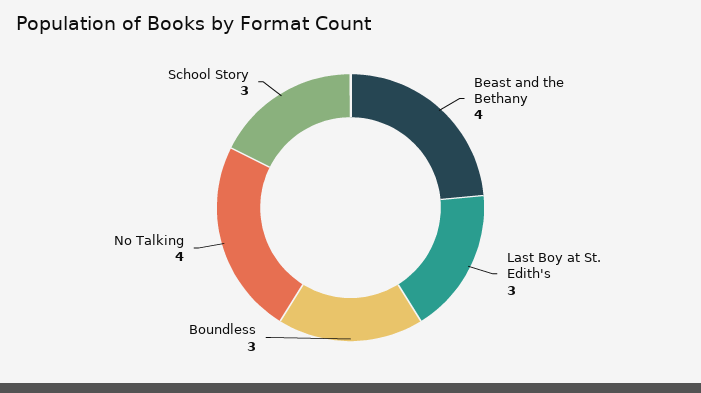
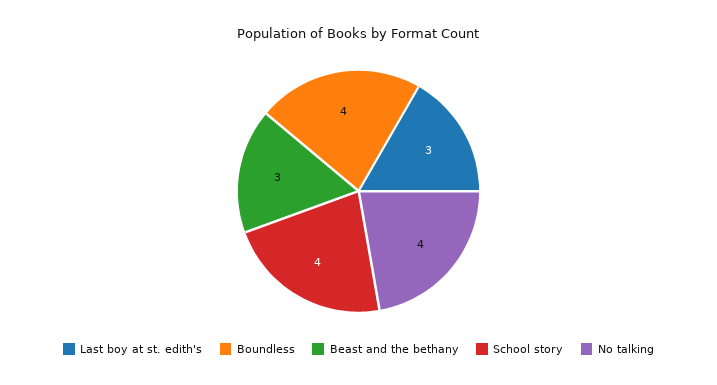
Beast and the Bethany: 4 -> 3
Boundless: 3 -> 4
School Story: 3 -> 4

